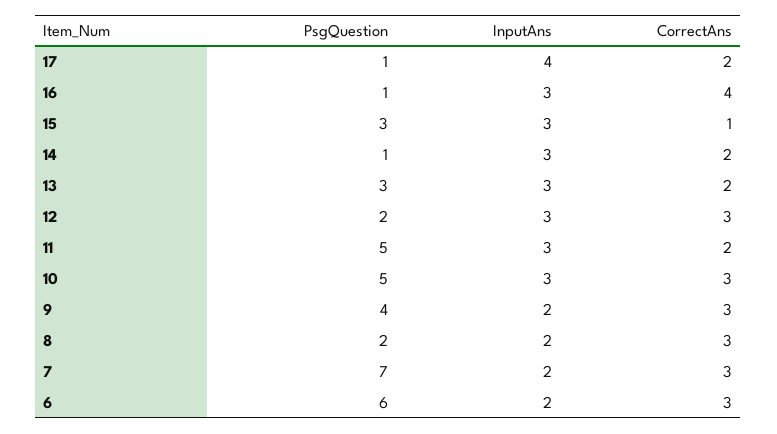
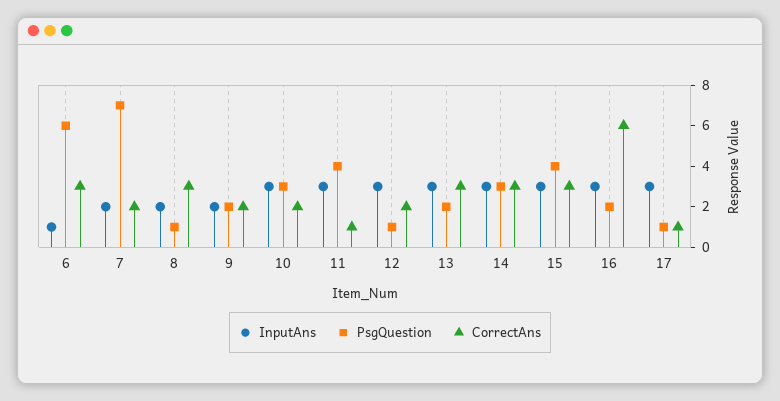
InputAns, 17: 4 -> 3
CorrectAns, 17: 2 -> 1
PsgQuestion, 16: 1 -> 2
CorrectAns, 16: 4 -> 6
PsgQuestion, 15: 3 -> 4
CorrectAns, 15: 1 -> 3
PsgQuestion, 14: 1 -> 3
CorrectAns, 14: 2 -> 3
PsgQuestion, 13: 3 -> 2
CorrectAns, 13: 2 -> 3
PsgQuestion, 12: 2 -> 1
CorrectAns, 12: 3 -> 2
PsgQuestion, 11: 5 -> 4
CorrectAns, 11: 2 -> 1
PsgQuestion, 10: 5 -> 3
CorrectAns, 10: 3 -> 2
PsgQuestion, 9: 4 -> 2
CorrectAns, 9: 3 -> 2
PsgQuestion, 8: 2 -> 1
CorrectAns, 7: 3 -> 2
InputAns, 6: 2 -> 1

